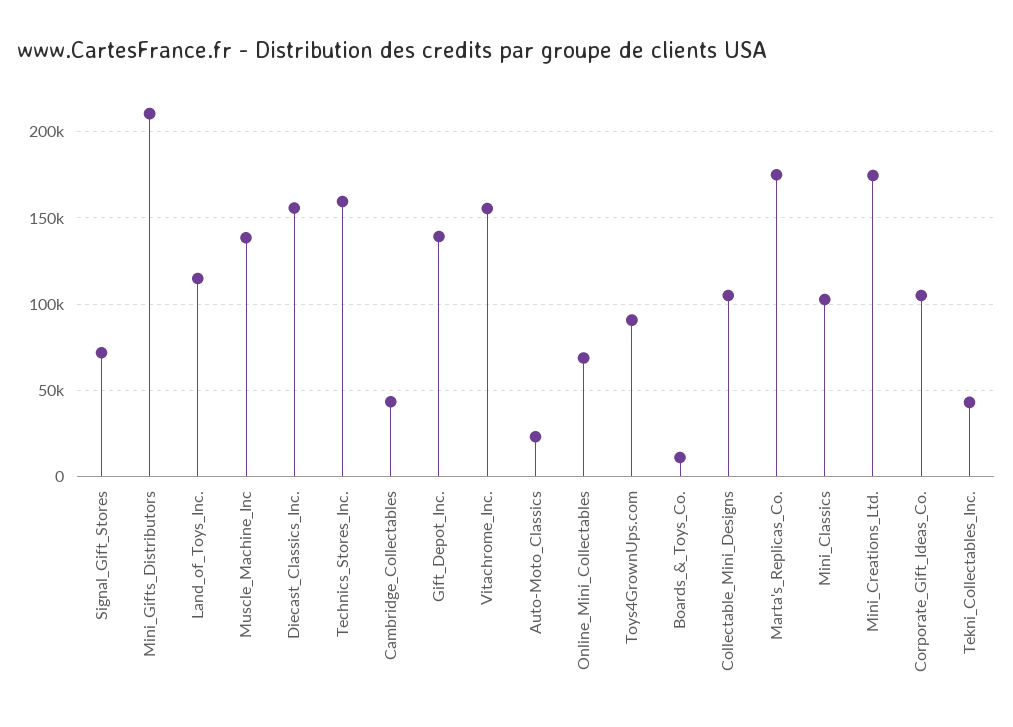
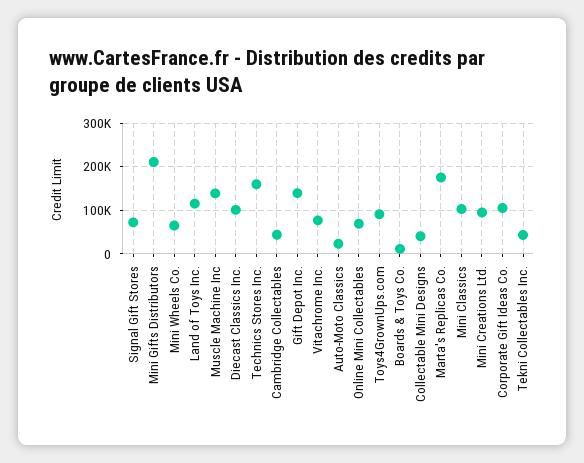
Diecast_Classics_Inc.: 155000 -> 100000
Vitachrome_Inc.: 155000 -> 80000
Collectable_Mini_Designs: 105000 -> 40000
Mini_Creations_Ltd.: 175000 -> 100000
Mini Wheels Co.: none -> 60000

